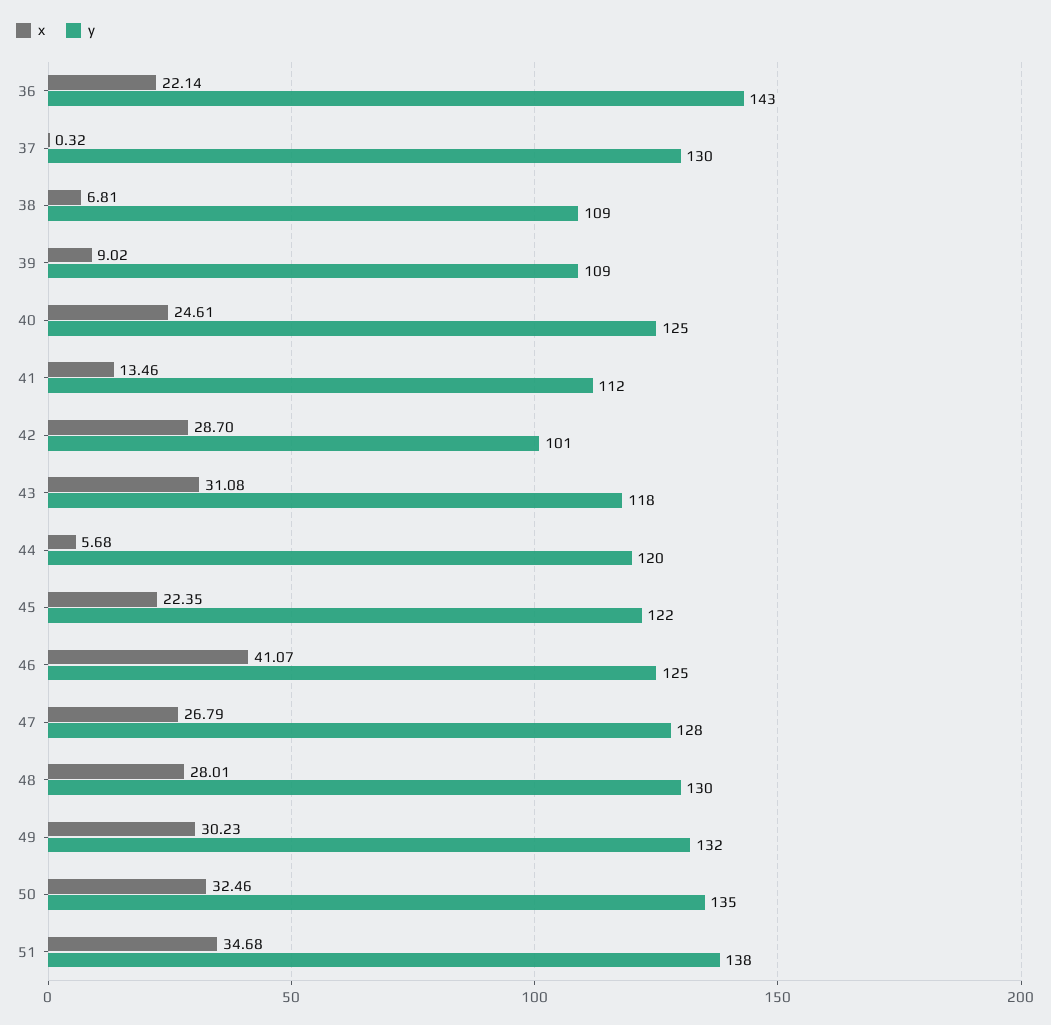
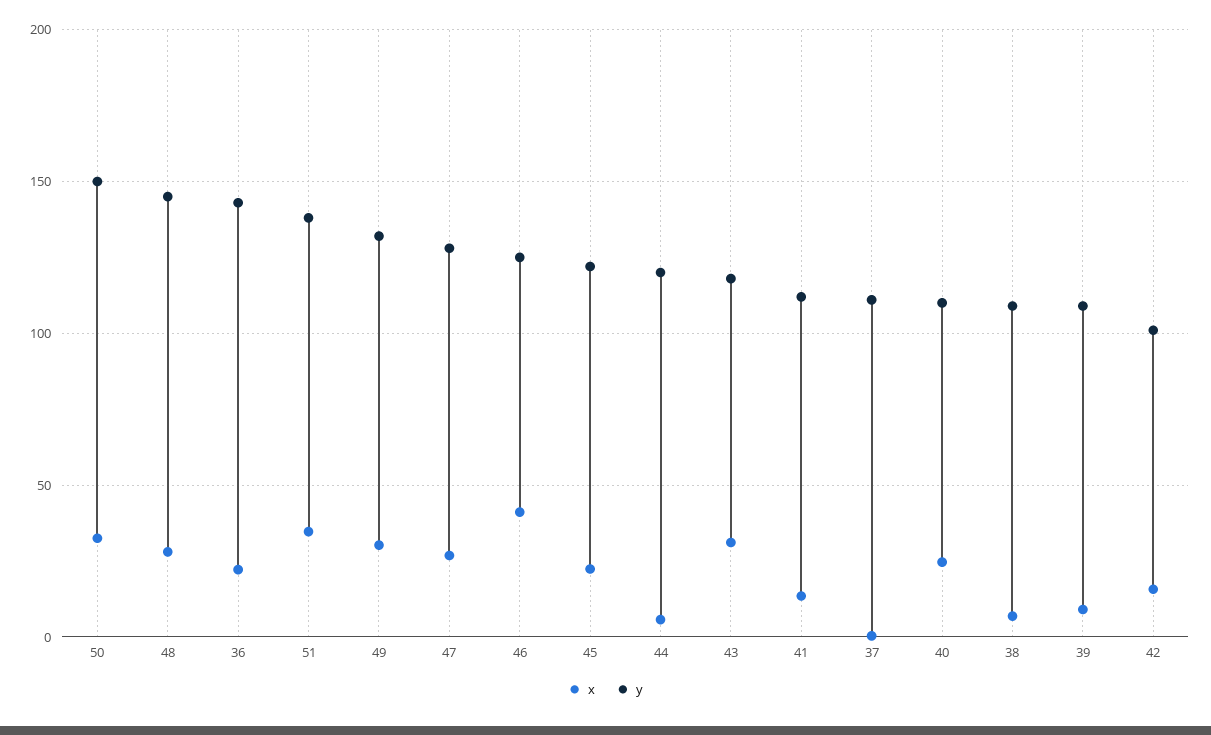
y, 37: 130 -> 110
y, 40: 125 -> 110
x, 42: 28.7 -> 15
y, 48: 130 -> 145
y, 50: 135 -> 150

